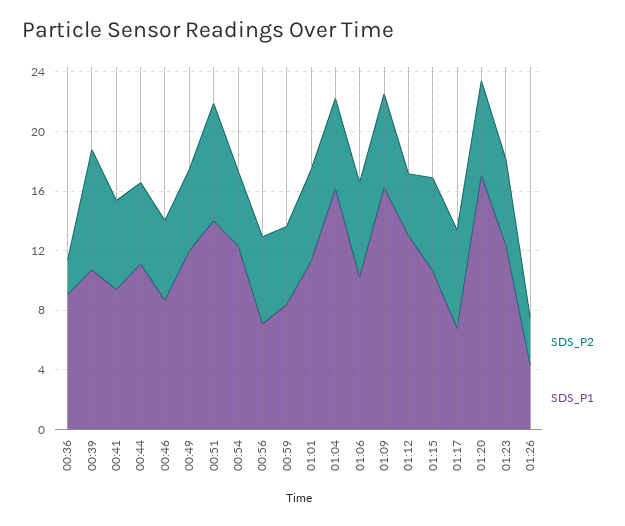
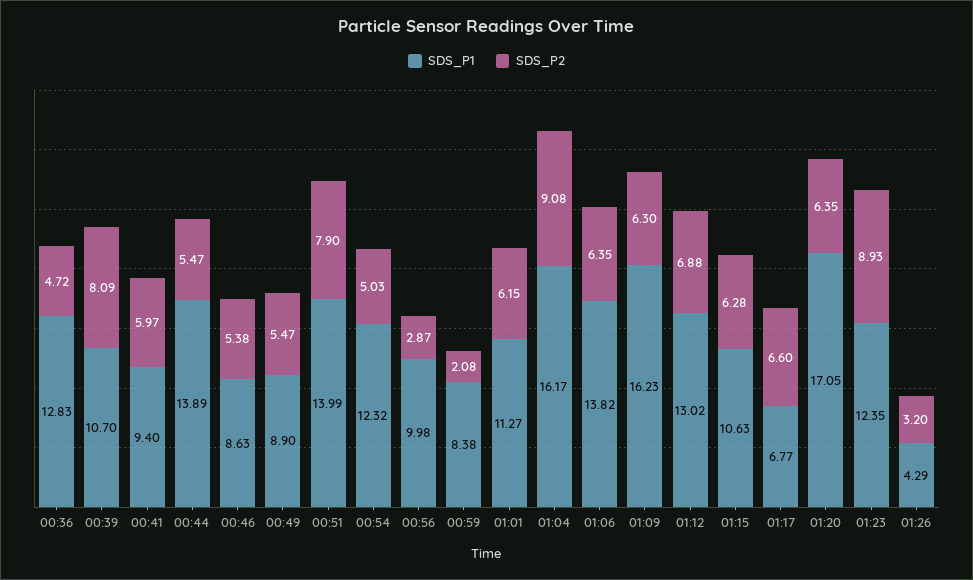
SDS_P2, 00:36: 2 -> 4.72
SDS_P1, 00:36: 9 -> 12.83
SDS_P1, 00:44: 11 -> 13.89
SDS_P1, 00:49: 12 -> 8.9
SDS_P2, 00:56: 6 -> 2.87
SDS_P1, 00:56: 7 -> 9.98
SDS_P2, 00:59: 5 -> 2.08
SDS_P2, 01:04: 6 -> 9.08
SDS_P1, 01:06: 10 -> 13.82
SDS_P2, 01:12: 4 -> 6.88
SDS_P2, 01:23: 6 -> 8.93

